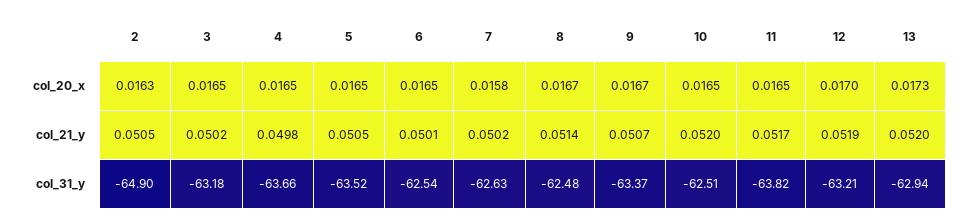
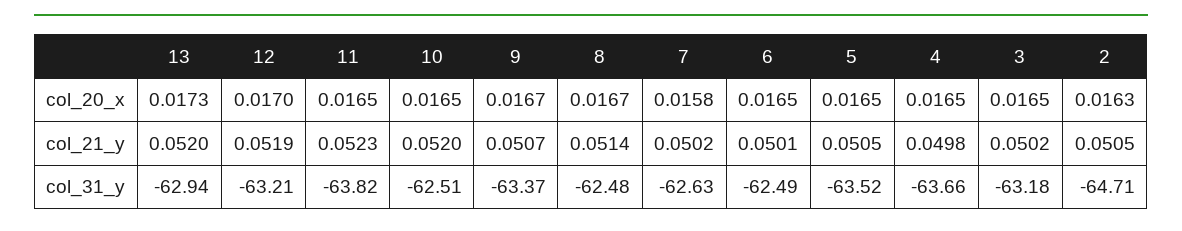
11, col_21_y: 0.0517 -> 0.0523
2, col_31_y: -64.9 -> -64.71
6, col_31_y: -62.54 -> -62.49

